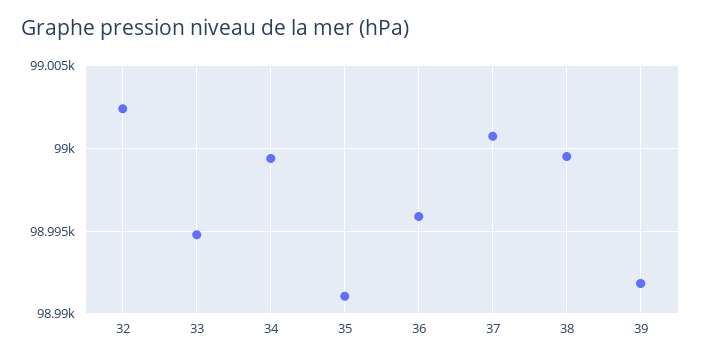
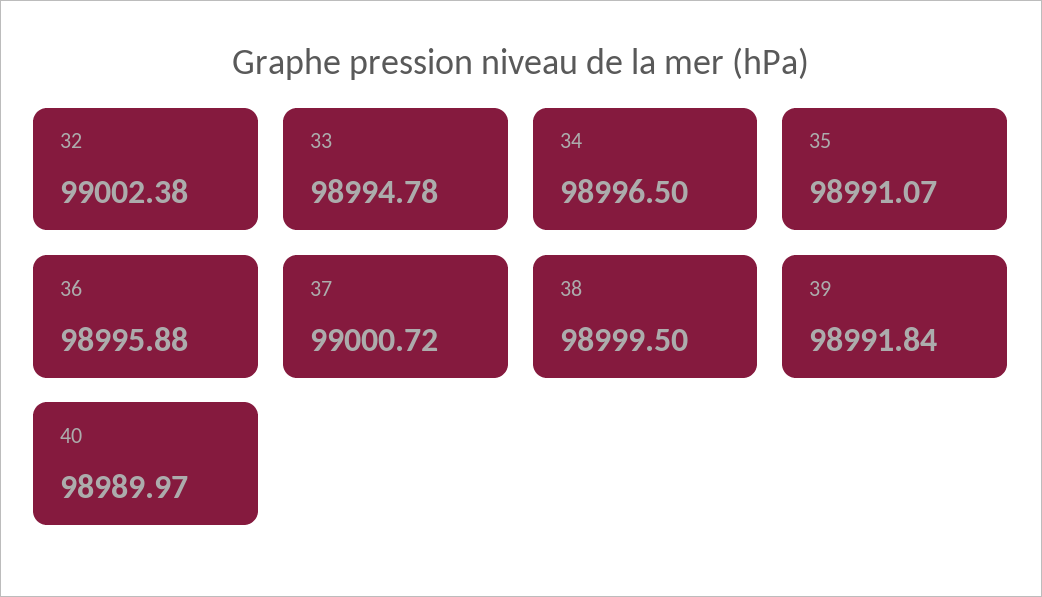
34: 98999.5 -> 98996.5
40: none -> 98989.97

